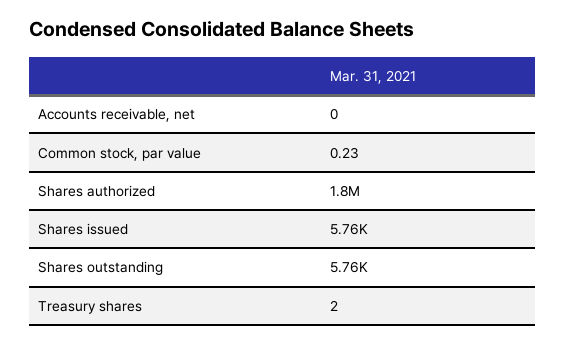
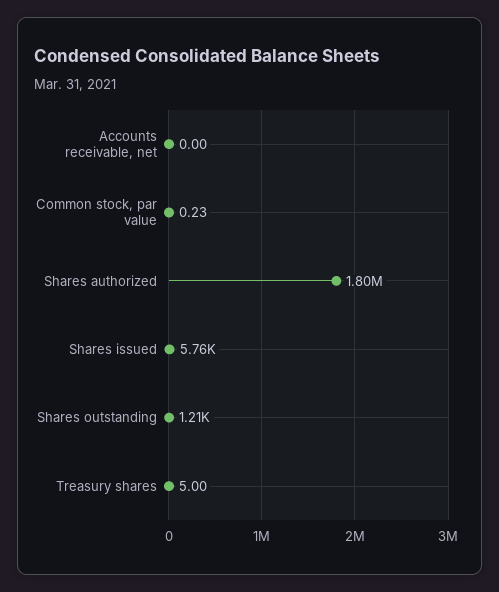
Shares outstanding: 5760 -> 1210
Treasury shares: 2 -> 5

